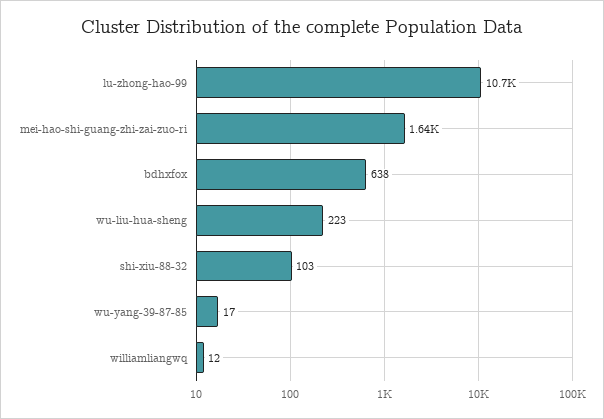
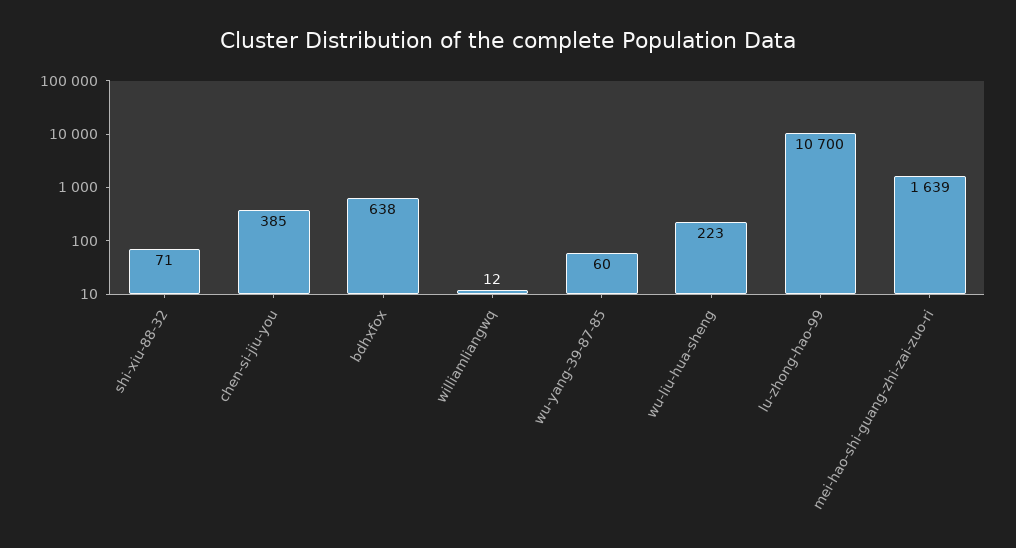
shi-xiu-88-32: 103 -> 71
wu-yang-39-87-85: 17 -> 60
chen-si-jiu-you: none -> 385

